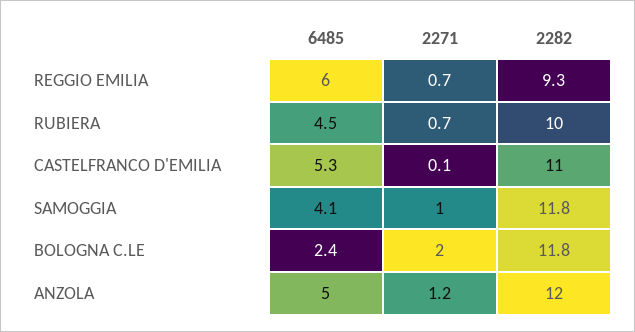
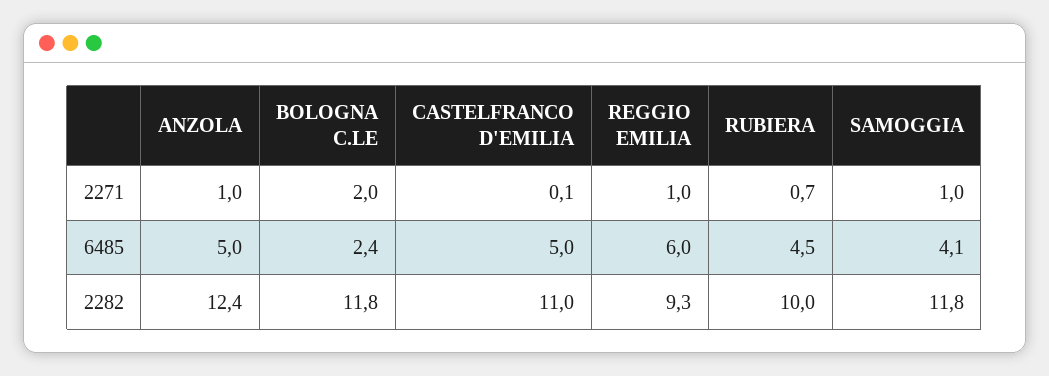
2271, REGGIO EMILIA: 0.7 -> 1
6485, CASTELFRANCO D'EMILIA: 5.3 -> 5
2271, ANZOLA: 1.2 -> 1
2282, ANZOLA: 12 -> 12.4

